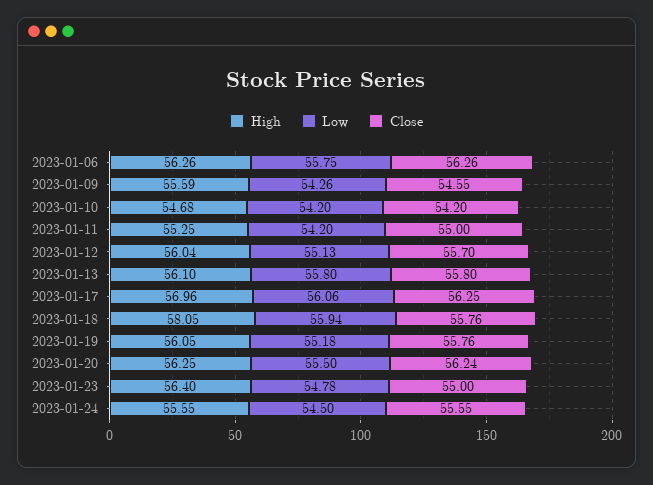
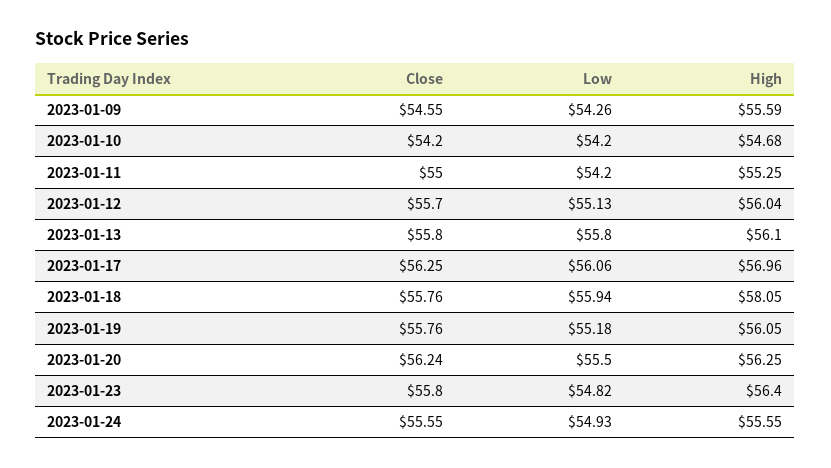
High, 2023-01-06: 56.26 -> none
Low, 2023-01-06: 55.75 -> none
Close, 2023-01-06: 56.26 -> none
Low, 2023-01-23: 54.78 -> 54.82
Close, 2023-01-23: 55 -> 55.8
Low, 2023-01-24: 54.5 -> 54.93

